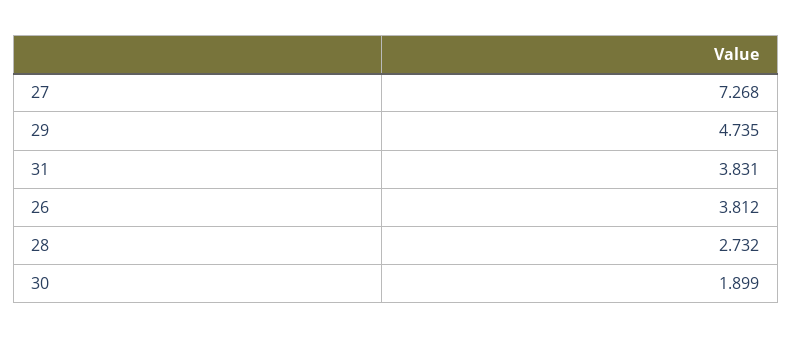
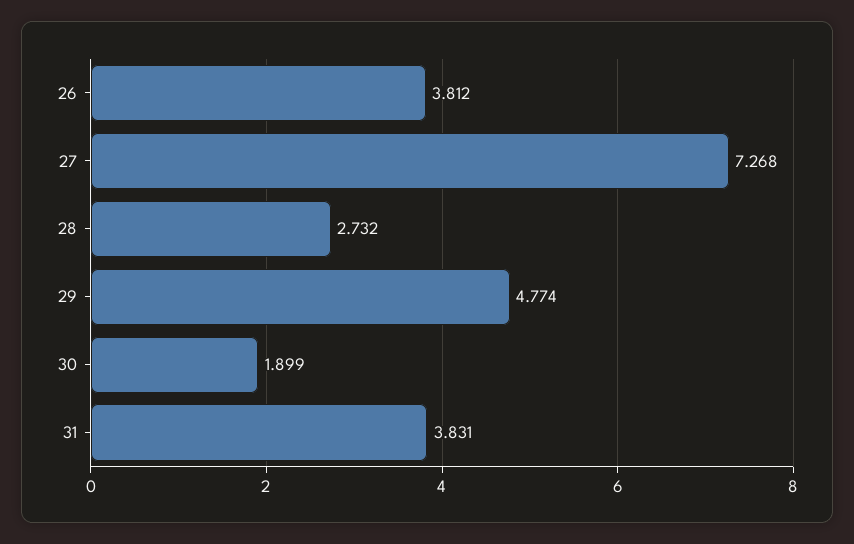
29: 4.735 -> 4.774

